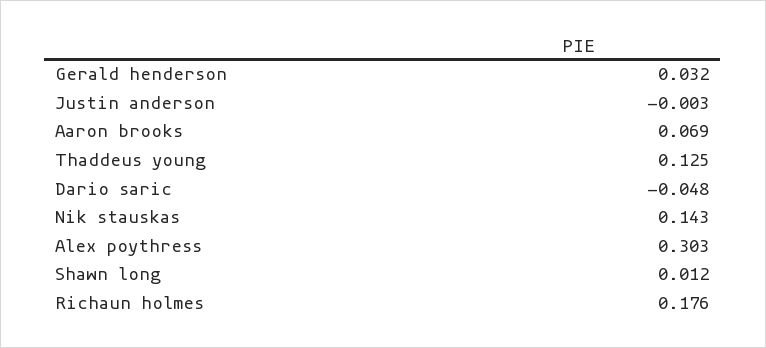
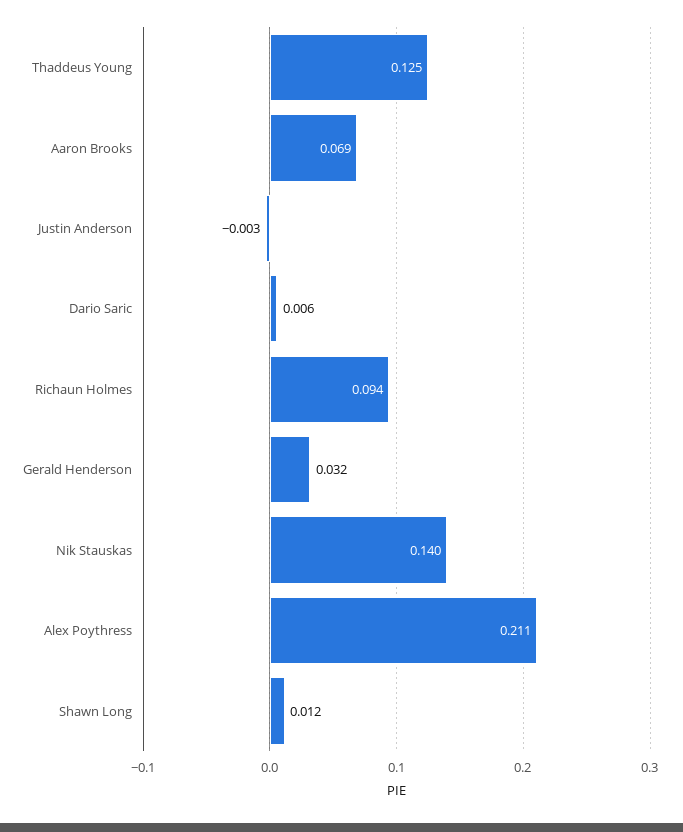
Dario saric: -0.048 -> 0.006
Nik stauskas: 0.143 -> 0.14
Alex poythress: 0.303 -> 0.211
Richaun holmes: 0.176 -> 0.094

